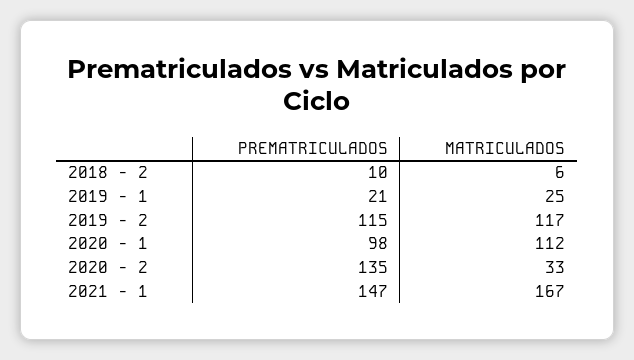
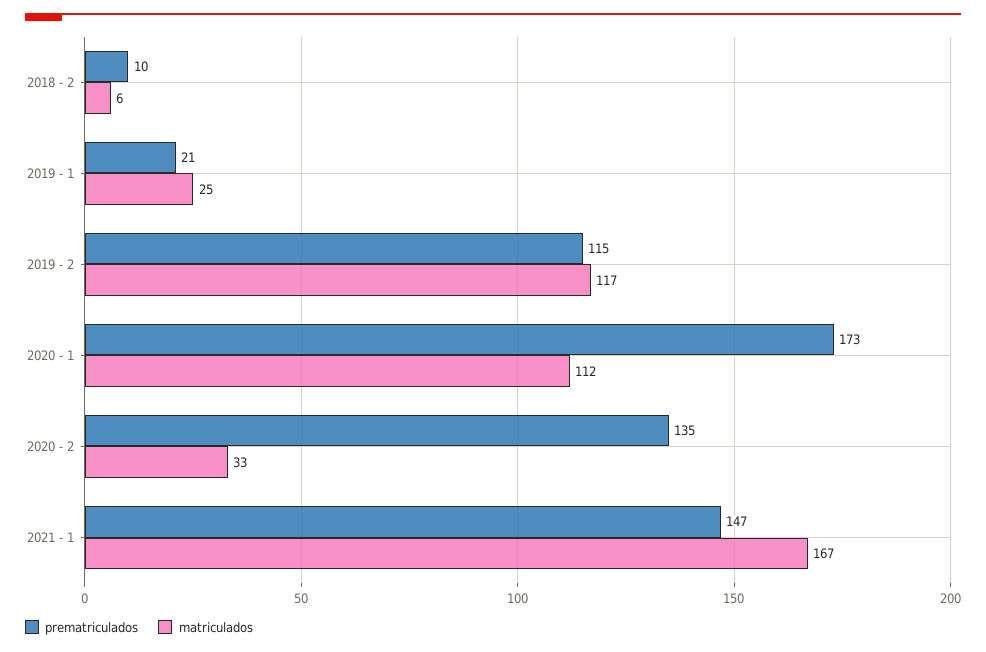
PREMATRICULADOS, 2020 - 1: 98 -> 173

